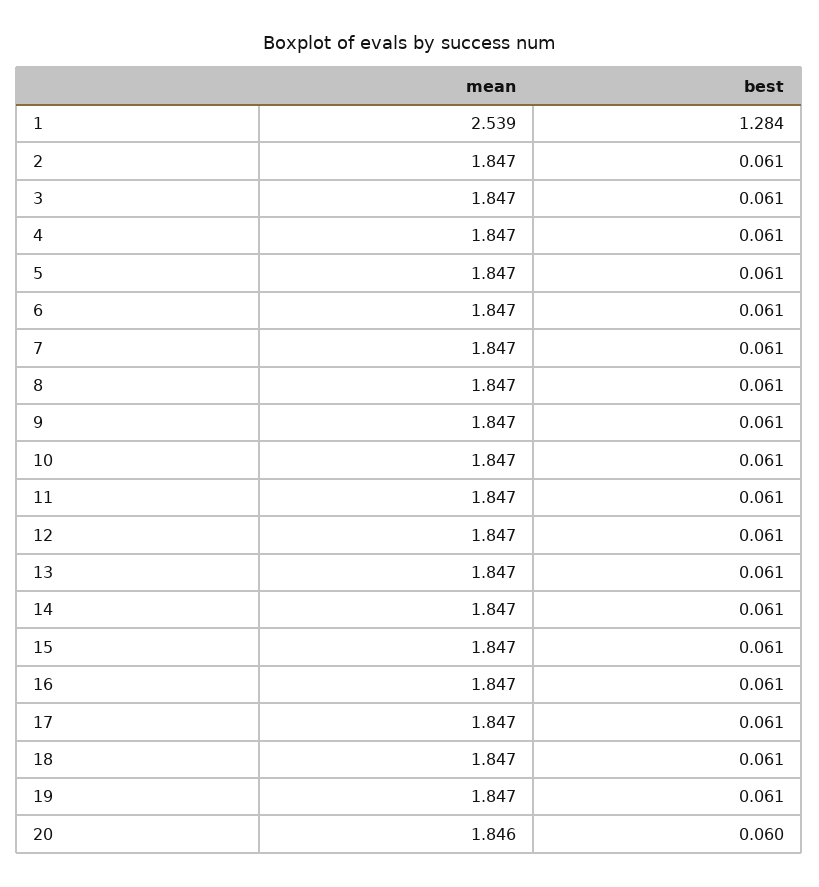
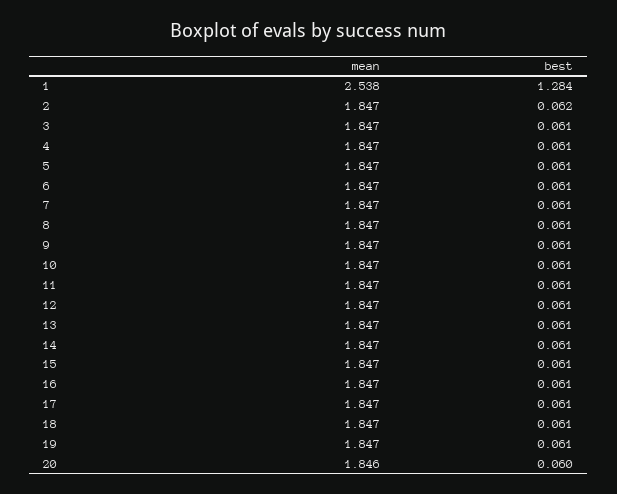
mean, 1: 2.539 -> 2.538
best, 2: 0.061 -> 0.062

